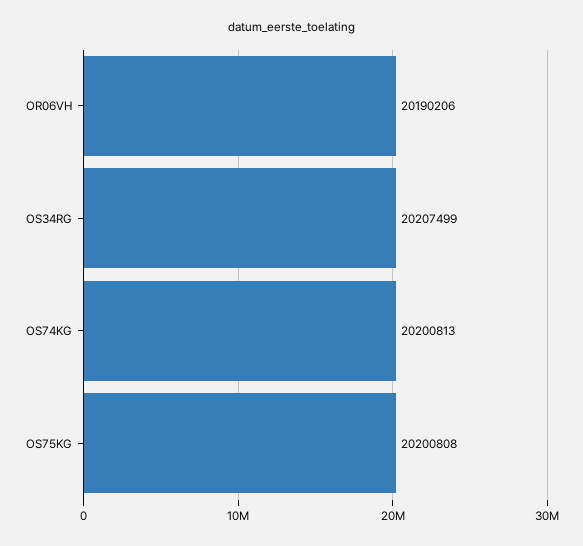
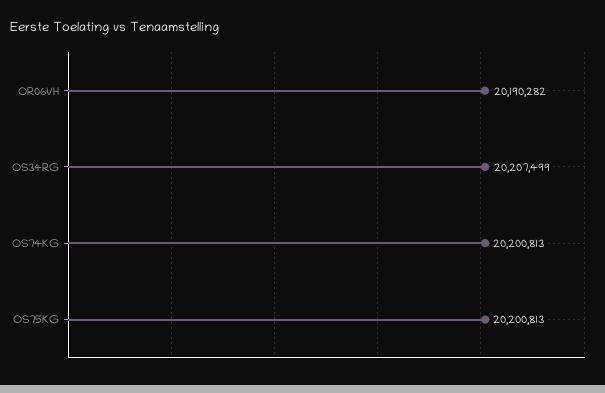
OR06VH: 20190206 -> 20190282
OS75KG: 20200808 -> 20200813

